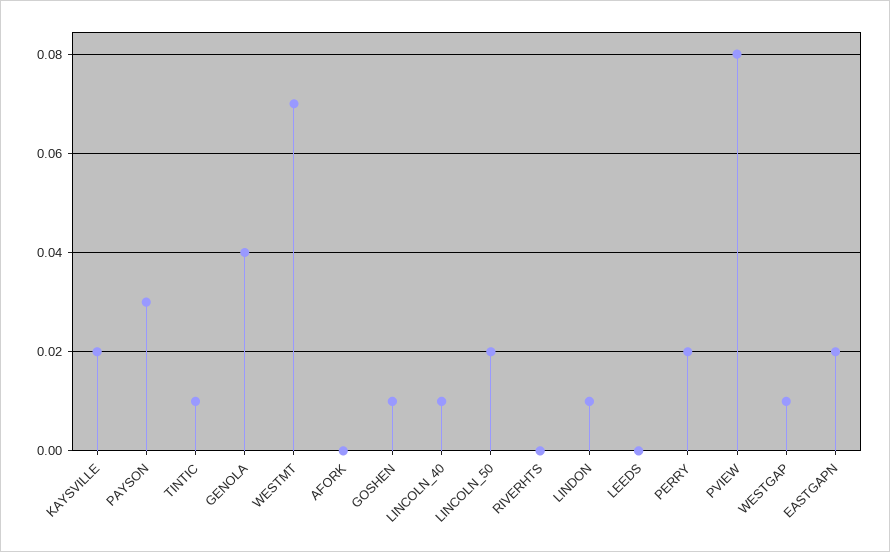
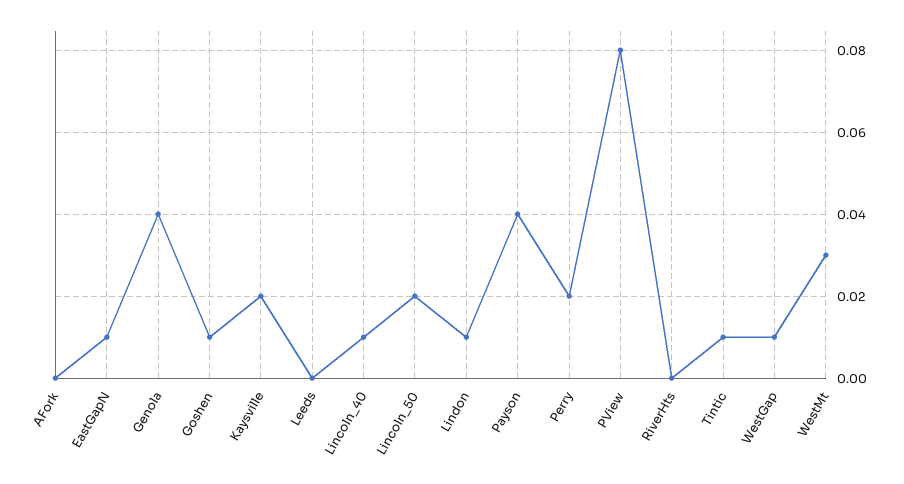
PAYSON: 0.03 -> 0.04
WESTMT: 0.07 -> 0.03
EASTGAPN: 0.02 -> 0.01

